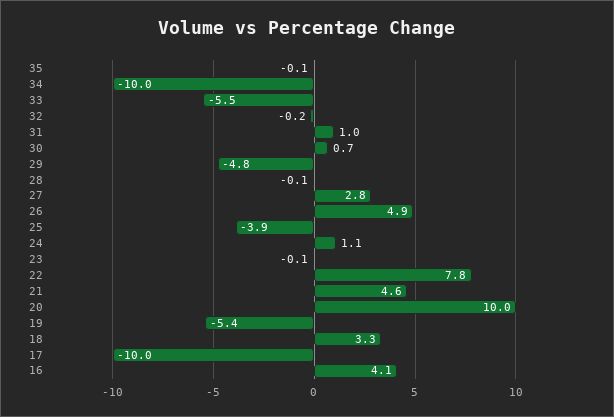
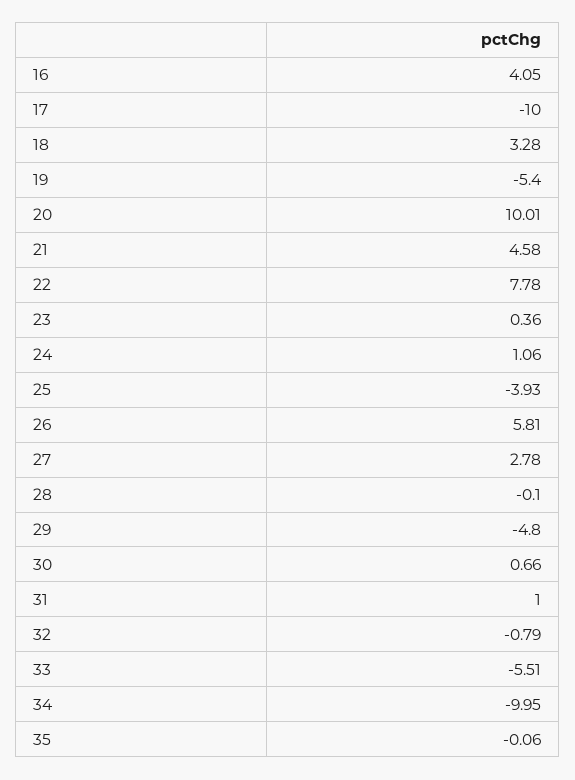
32: -0.2 -> -0.79
26: 4.9 -> 5.81
23: -0.1 -> 0.36

